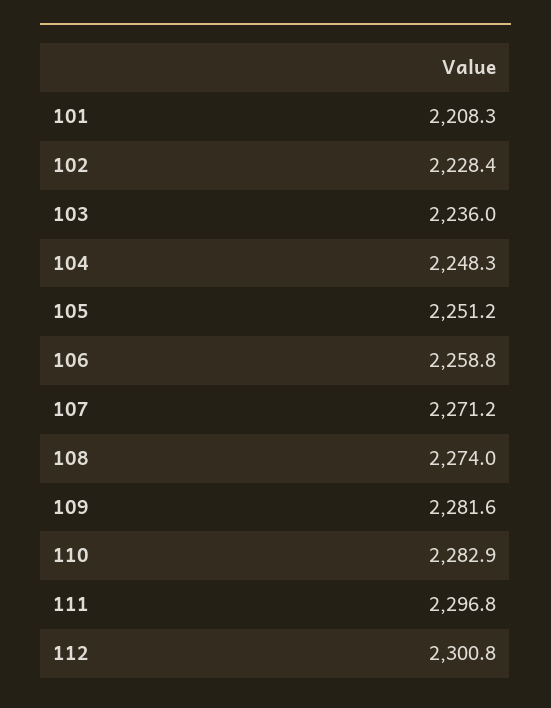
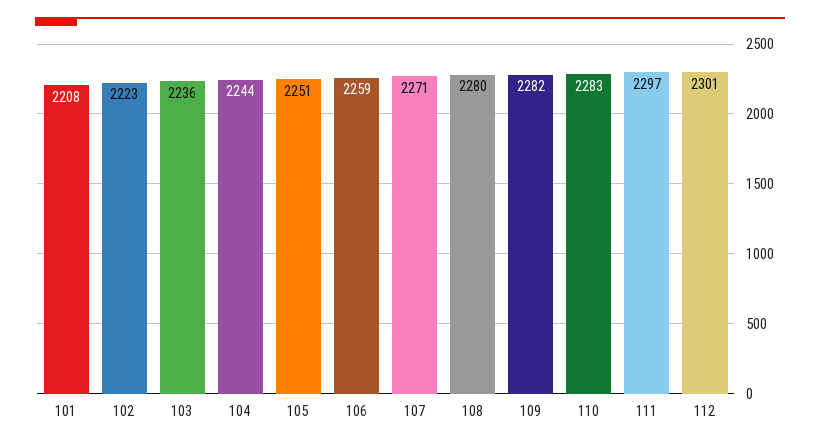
102: 2228.4 -> 2223
104: 2248.3 -> 2244
108: 2274 -> 2280

